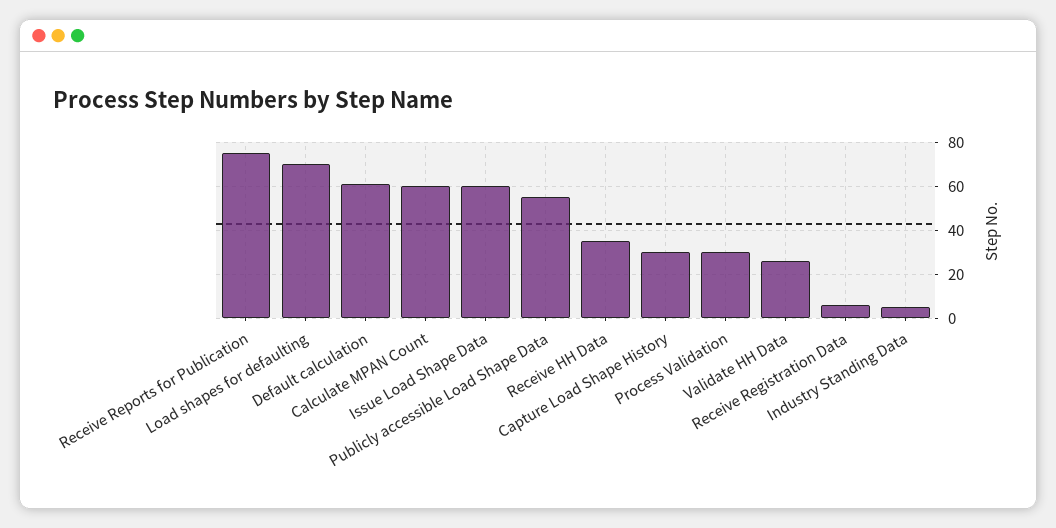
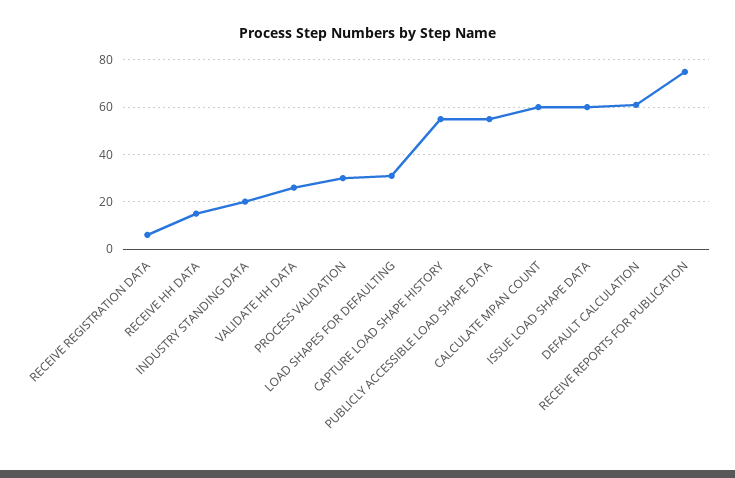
Load shapes for defaulting: 70 -> 30
Receive HH Data: 35 -> 15
Capture Load Shape History: 30 -> 55
Industry Standing Data: 5 -> 20

